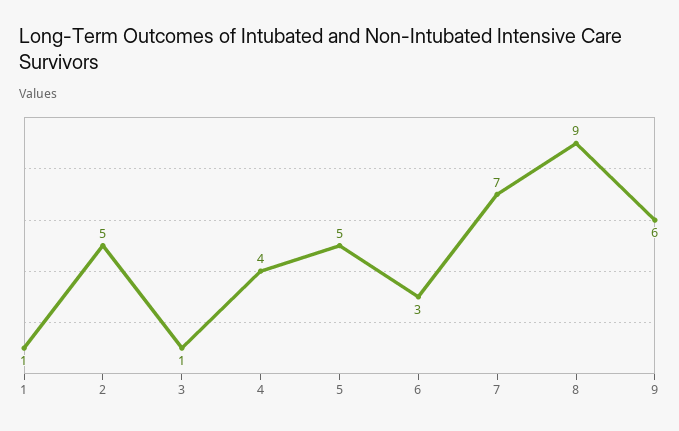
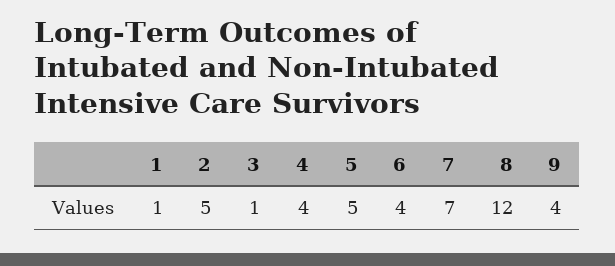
6: 3 -> 4
8: 9 -> 12
9: 6 -> 4

